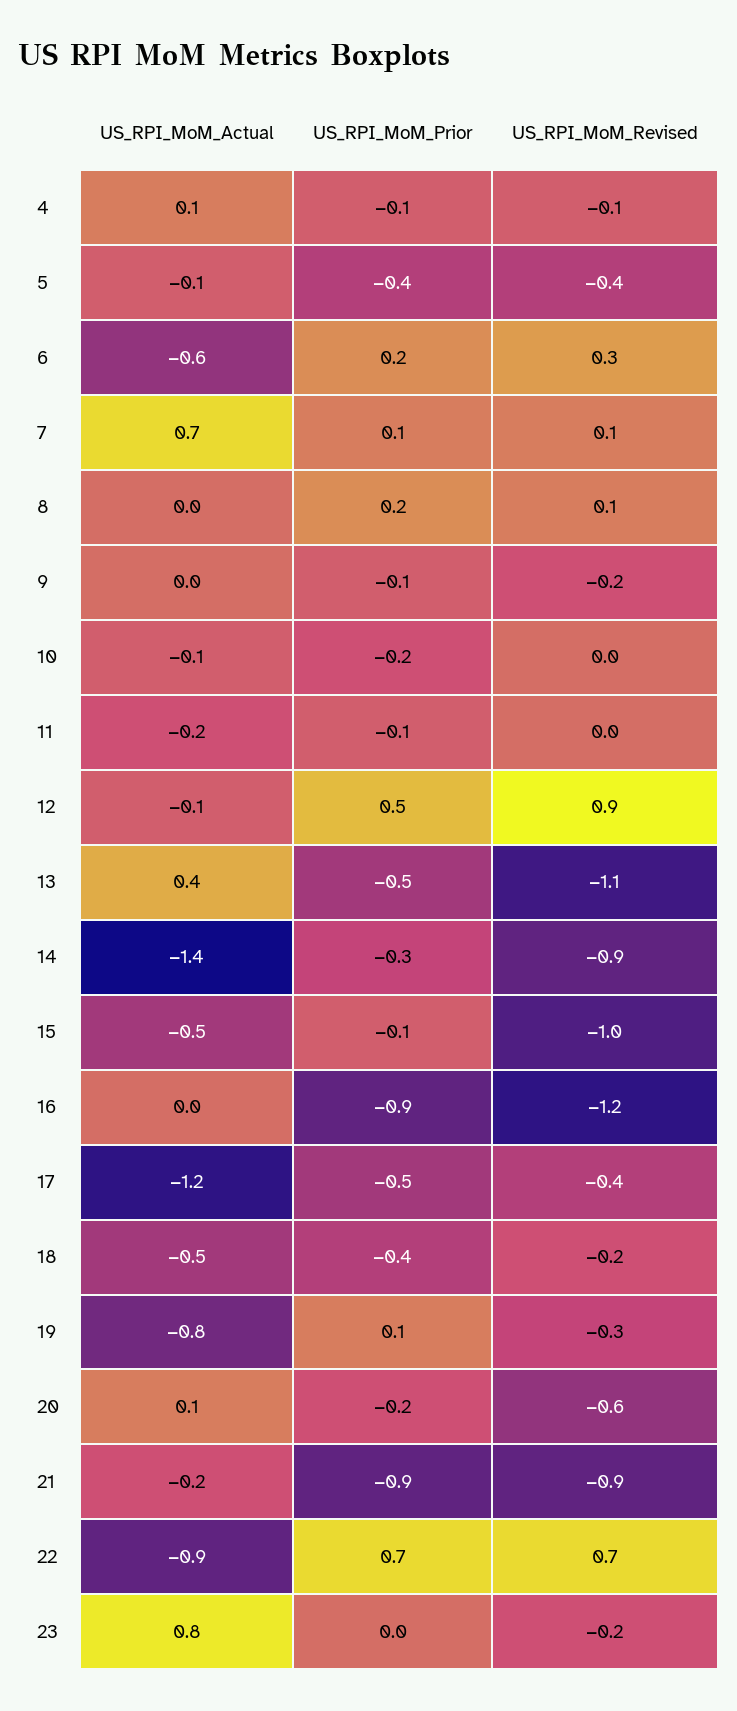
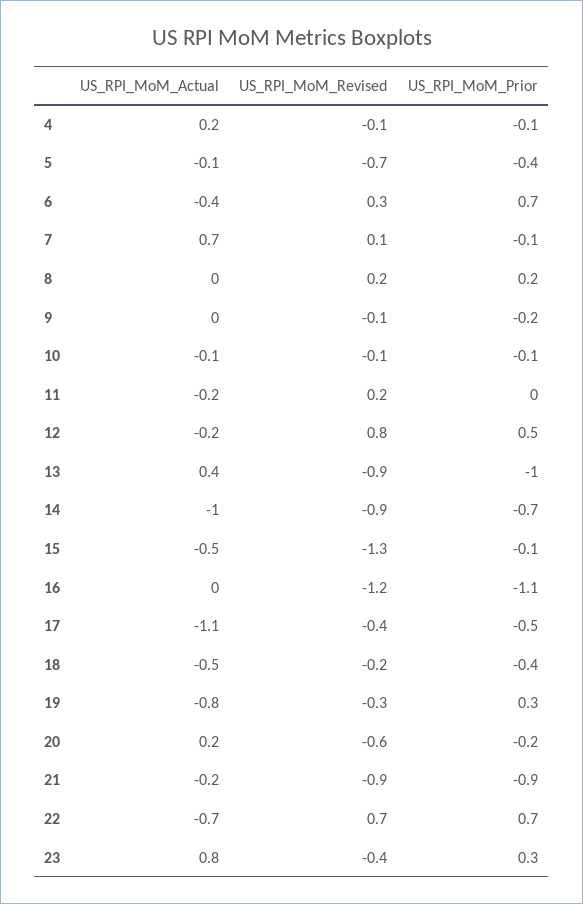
US_RPI_MoM_Actual, 4: 0.1 -> 0.2
US_RPI_MoM_Revised, 5: -0.4 -> -0.7
US_RPI_MoM_Actual, 6: -0.6 -> -0.4
US_RPI_MoM_Prior, 6: 0.2 -> 0.7
US_RPI_MoM_Prior, 7: 0.1 -> -0.1
US_RPI_MoM_Revised, 8: 0.1 -> 0.2
US_RPI_MoM_Prior, 9: -0.1 -> -0.2
US_RPI_MoM_Revised, 9: -0.2 -> -0.1
US_RPI_MoM_Prior, 10: -0.2 -> -0.1
US_RPI_MoM_Revised, 10: 0 -> -0.1
US_RPI_MoM_Prior, 11: -0.1 -> 0
US_RPI_MoM_Revised, 11: 0 -> 0.2
US_RPI_MoM_Actual, 12: -0.1 -> -0.2
US_RPI_MoM_Revised, 12: 0.9 -> 0.8
US_RPI_MoM_Prior, 13: -0.5 -> -1
US_RPI_MoM_Revised, 13: -1.1 -> -0.9
US_RPI_MoM_Actual, 14: -1.4 -> -1
US_RPI_MoM_Prior, 14: -0.3 -> -0.7
US_RPI_MoM_Revised, 15: -1 -> -1.3
US_RPI_MoM_Prior, 16: -0.9 -> -1.1
US_RPI_MoM_Actual, 17: -1.2 -> -1.1
US_RPI_MoM_Prior, 19: 0.1 -> 0.3
US_RPI_MoM_Actual, 20: 0.1 -> 0.2
US_RPI_MoM_Actual, 22: -0.9 -> -0.7
US_RPI_MoM_Prior, 23: 0 -> 0.3
US_RPI_MoM_Revised, 23: -0.2 -> -0.4

